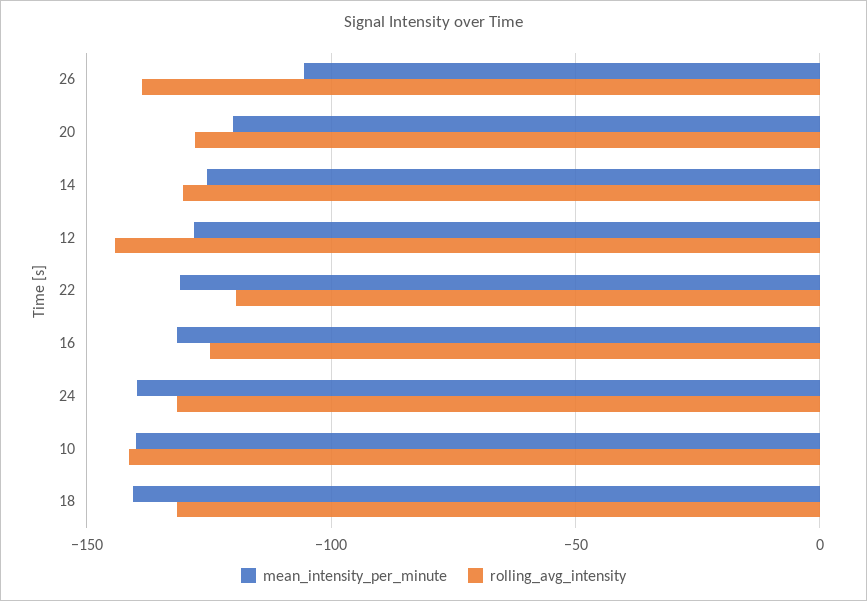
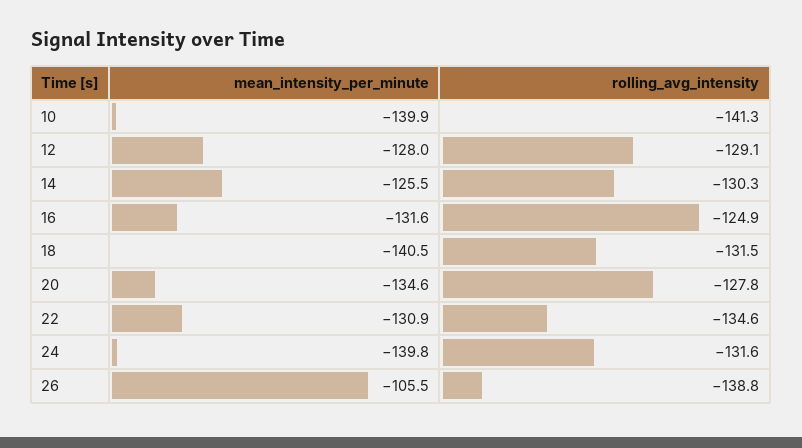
mean_intensity_per_minute, 20: -120 -> -134.6
rolling_avg_intensity, 12: -145 -> -129.1
rolling_avg_intensity, 22: -120 -> -134.6

